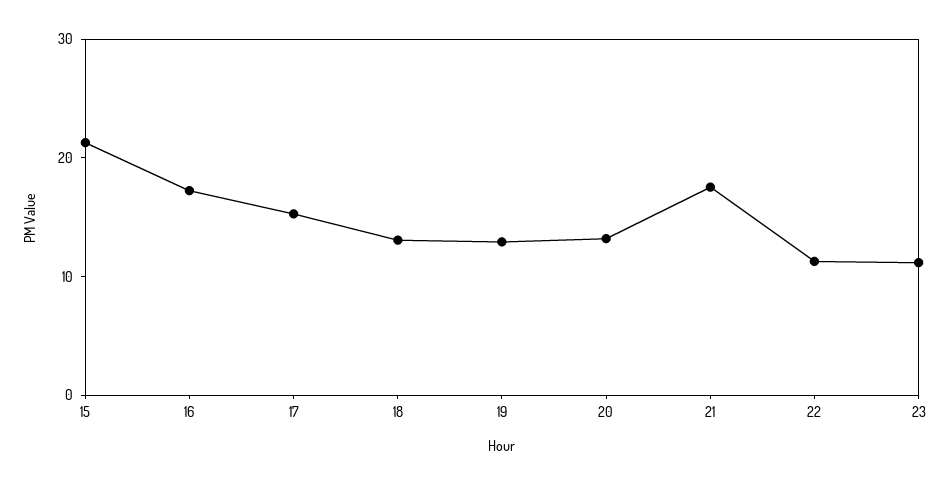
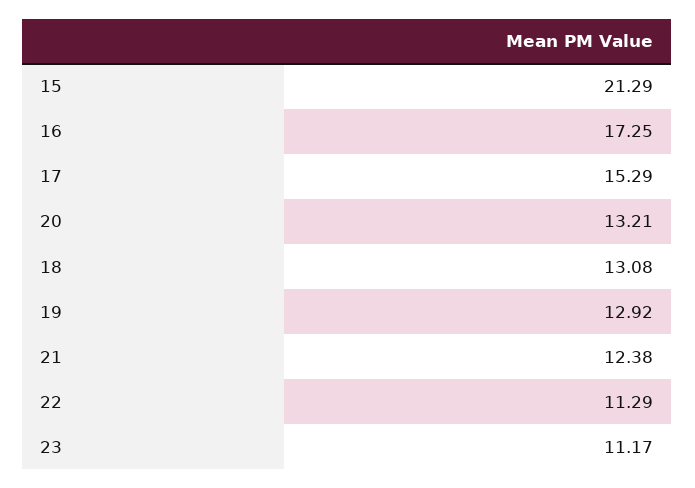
21: 18 -> 12.38

